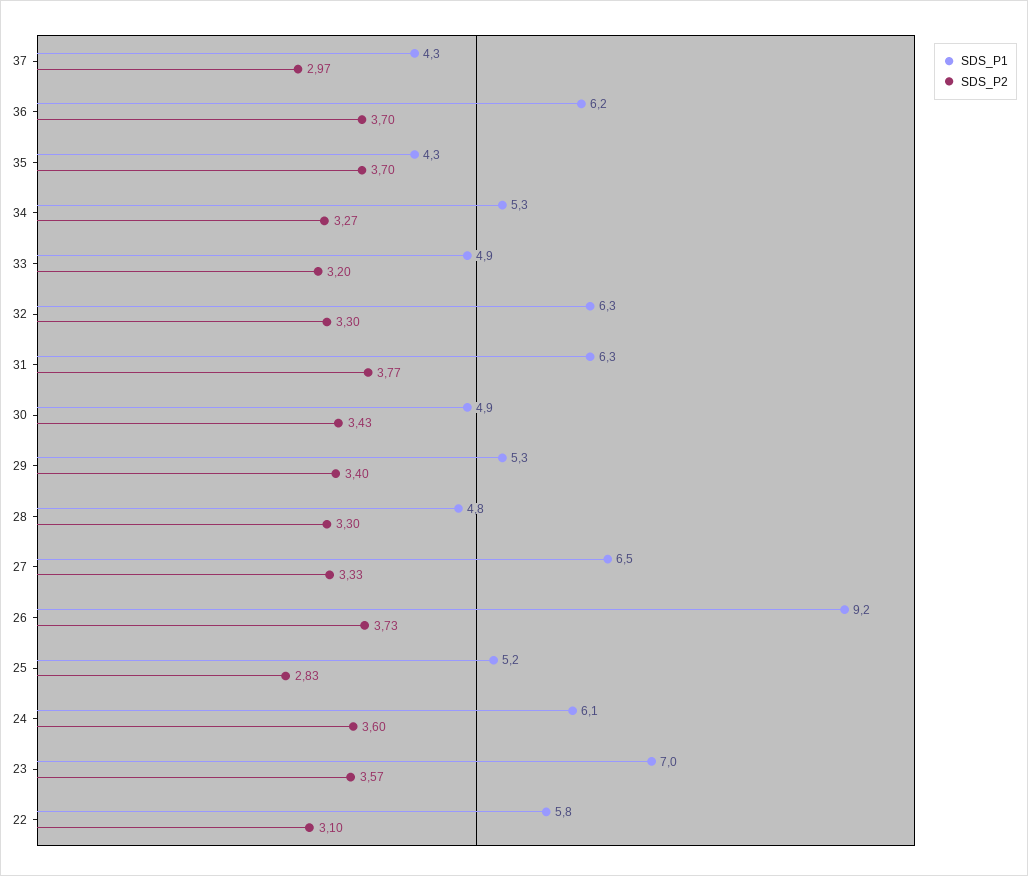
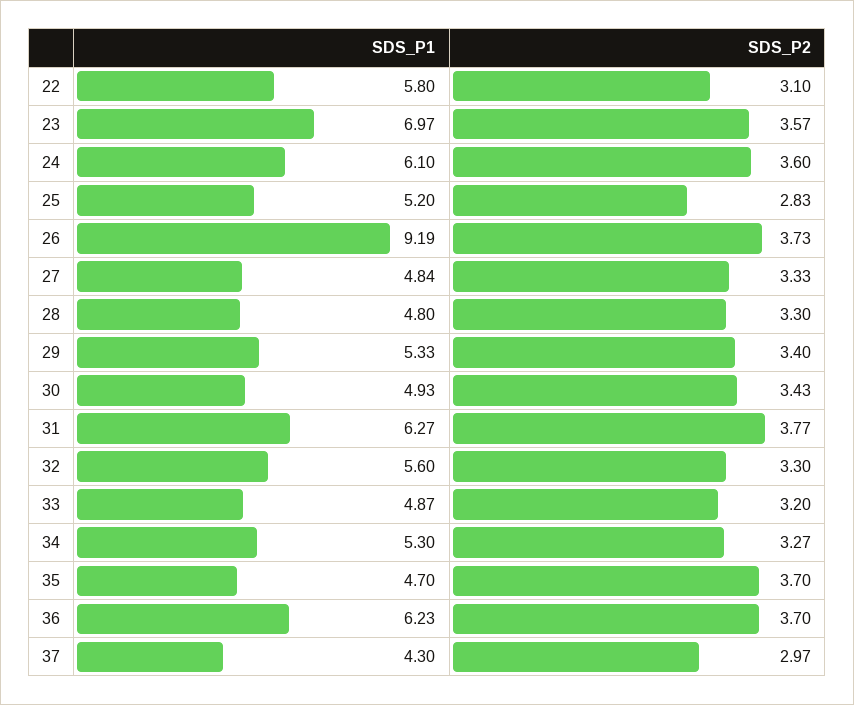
SDS_P1, 35: 4.3 -> 4.7
SDS_P1, 32: 6.3 -> 5.6
SDS_P1, 27: 6.5 -> 4.84

